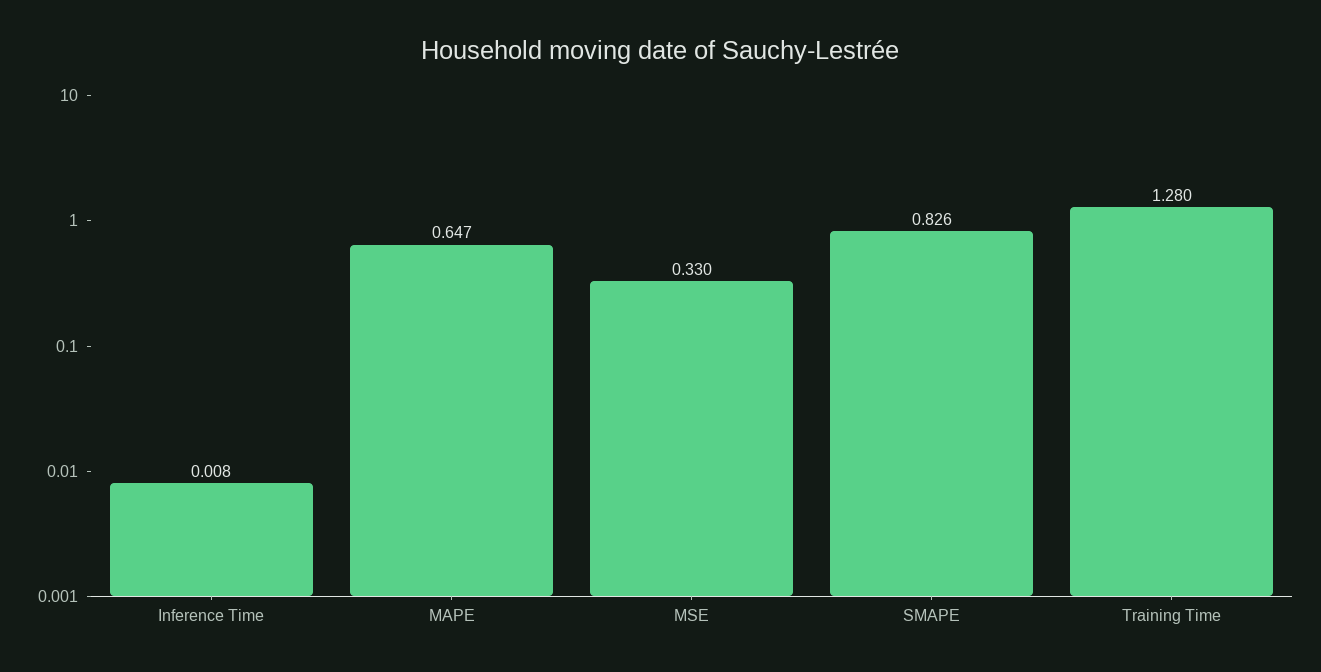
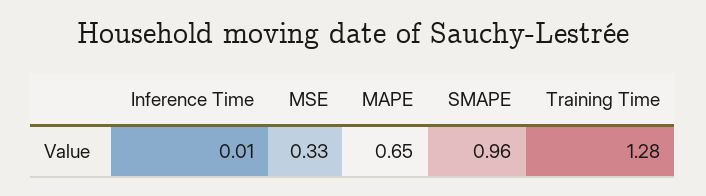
SMAPE: 0.826 -> 0.96

